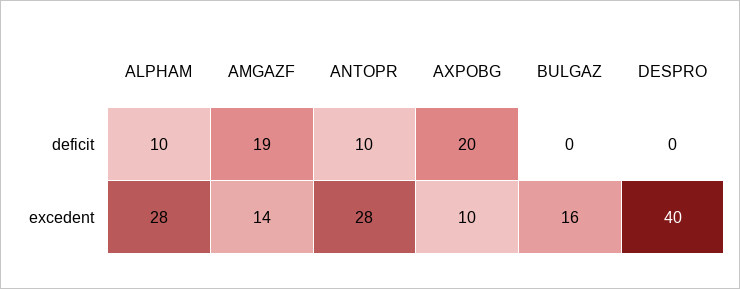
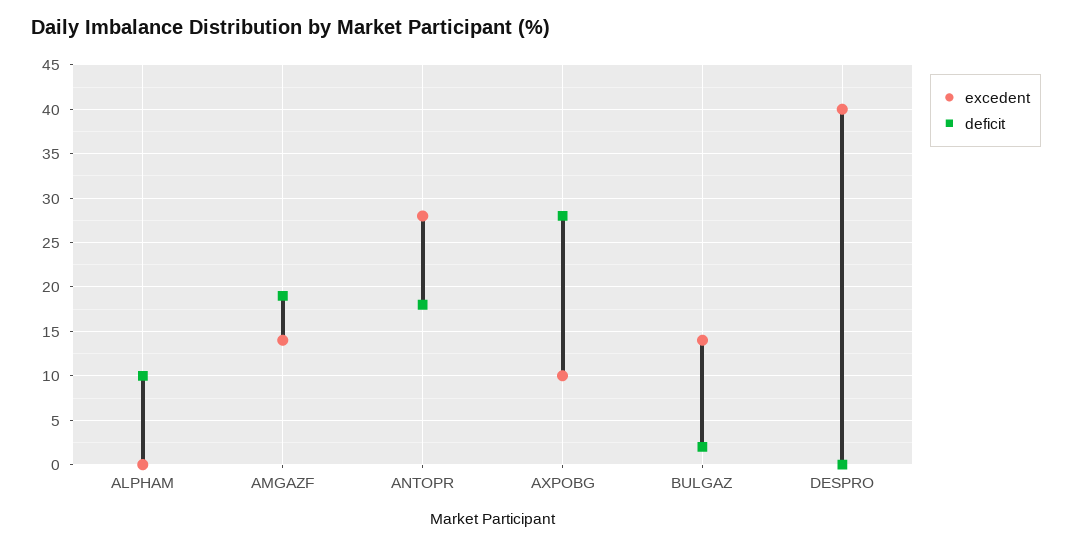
deficit, ANTOPR: 10 -> 18
deficit, AXPOBG: 20 -> 28
deficit, BULGAZ: 0 -> 2
excedent, ALPHAM: 28 -> 0
excedent, BULGAZ: 16 -> 14

